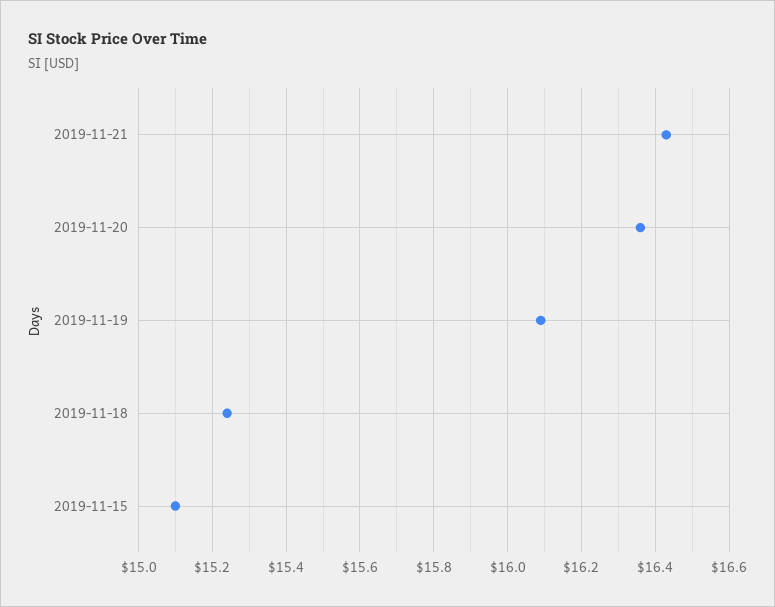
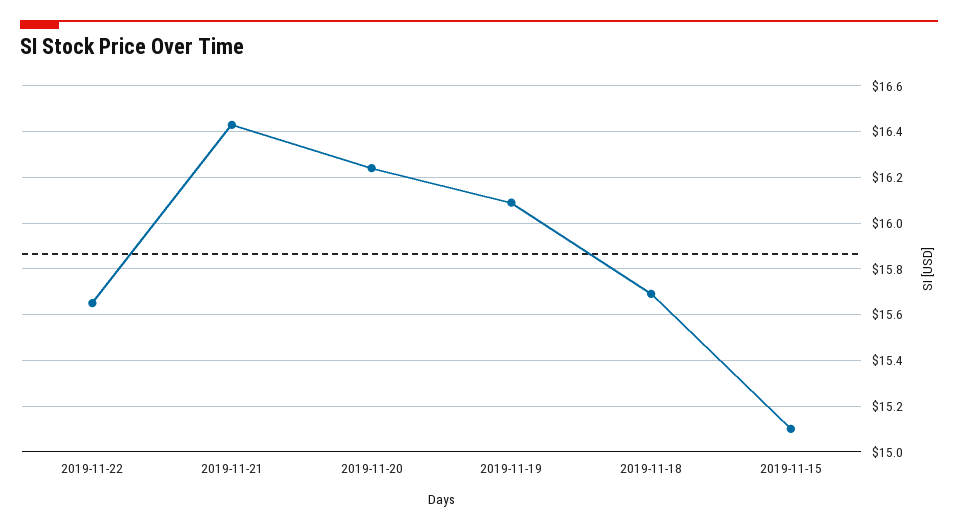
2019-11-20: 16.35 -> 16.25
2019-11-18: 15.25 -> 15.7
2019-11-22: none -> 15.65

